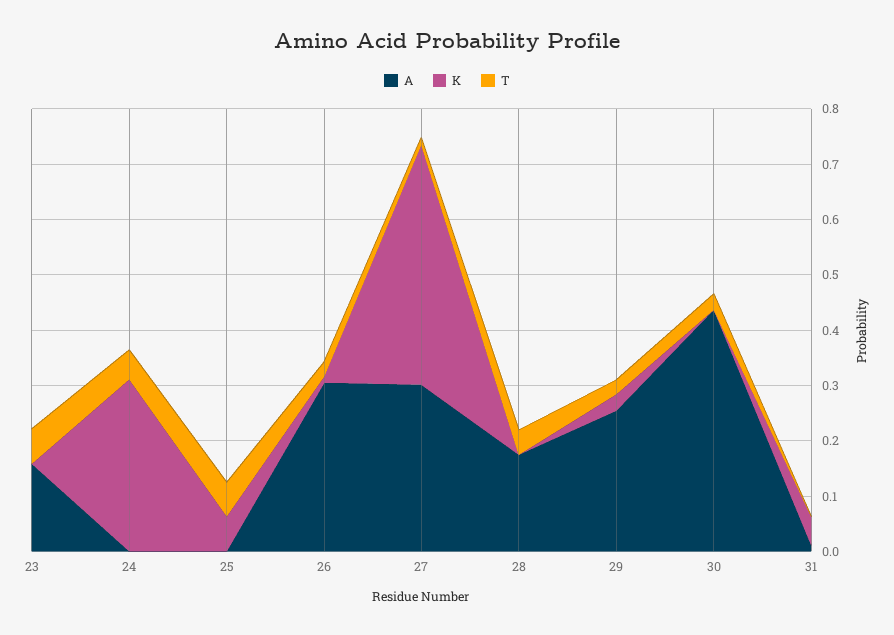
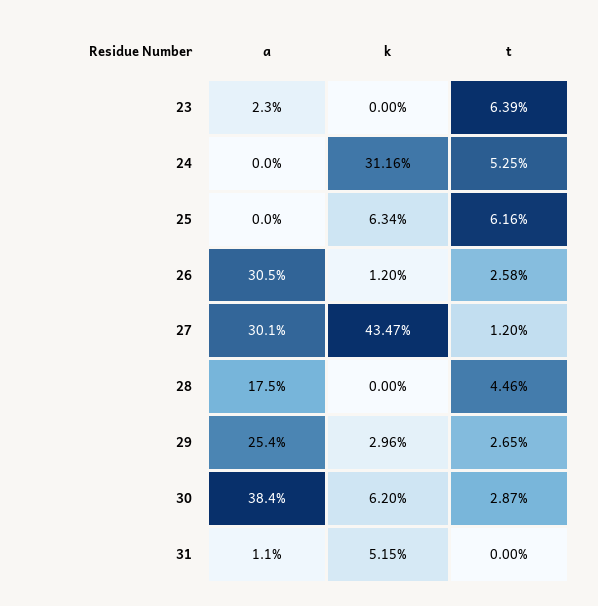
A, 23: 0.16 -> 0.023
A, 30: 0.44 -> 0.384
K, 30: 0 -> 0.062

